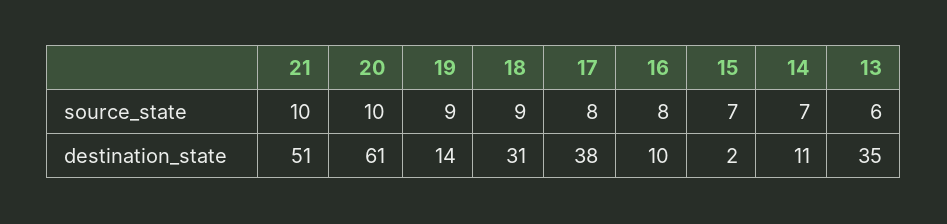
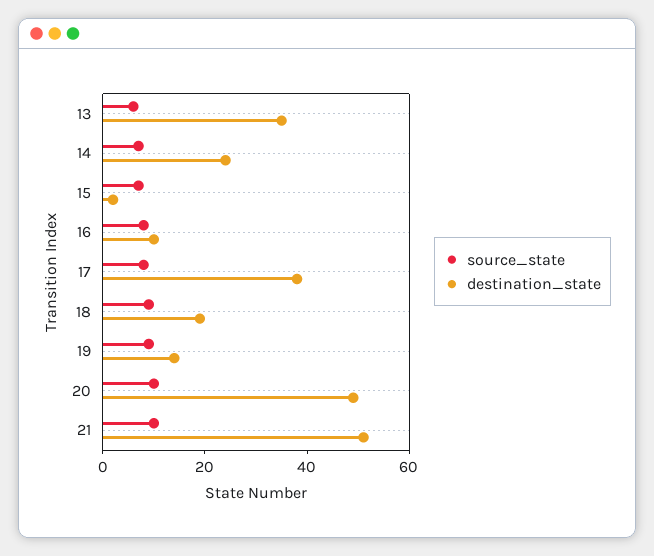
destination_state, 20: 61 -> 50
destination_state, 18: 31 -> 20
destination_state, 14: 11 -> 25

